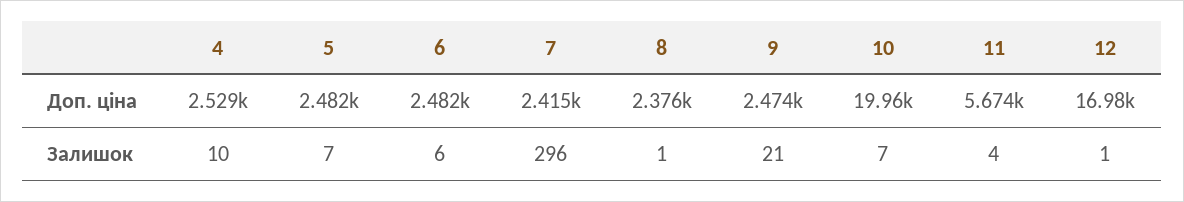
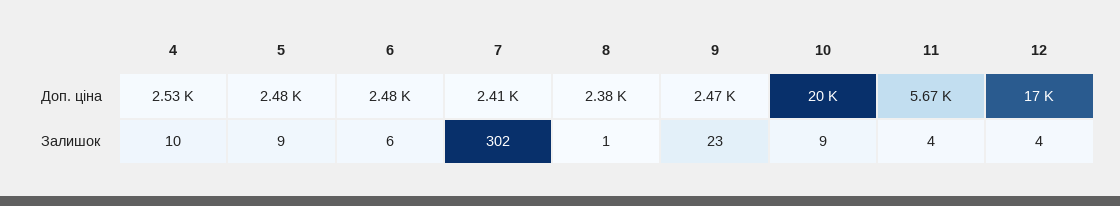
5, Залишок: 7 -> 9
7, Залишок: 296 -> 302
9, Залишок: 21 -> 23
10, Залишок: 7 -> 9
12, Залишок: 1 -> 4

